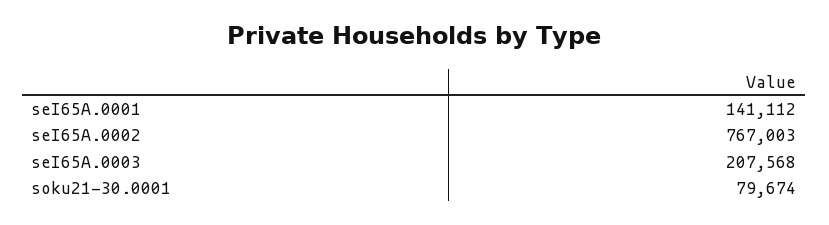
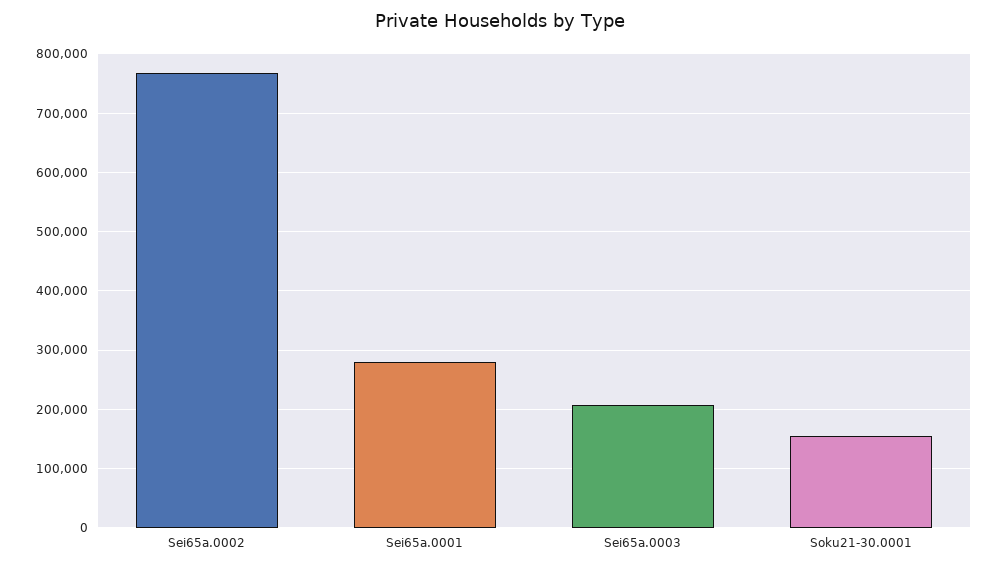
seI65A.0001: 141112 -> 280000
soku21-30.0001: 79674 -> 160000

